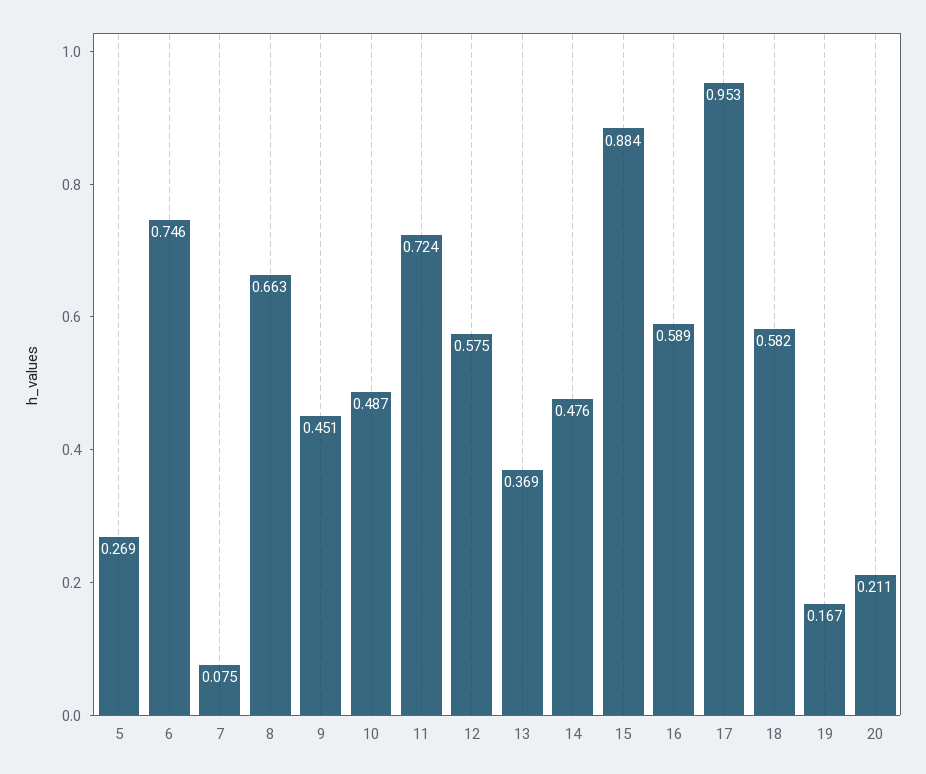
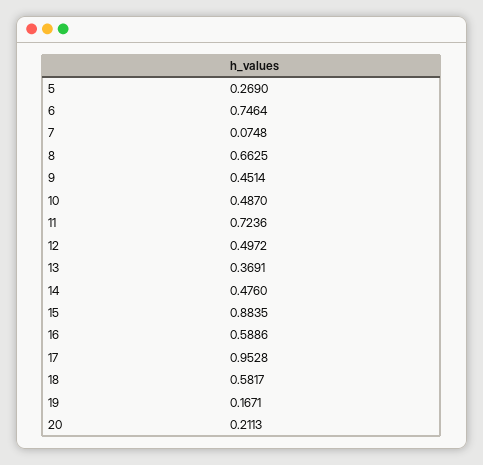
12: 0.575 -> 0.4972

